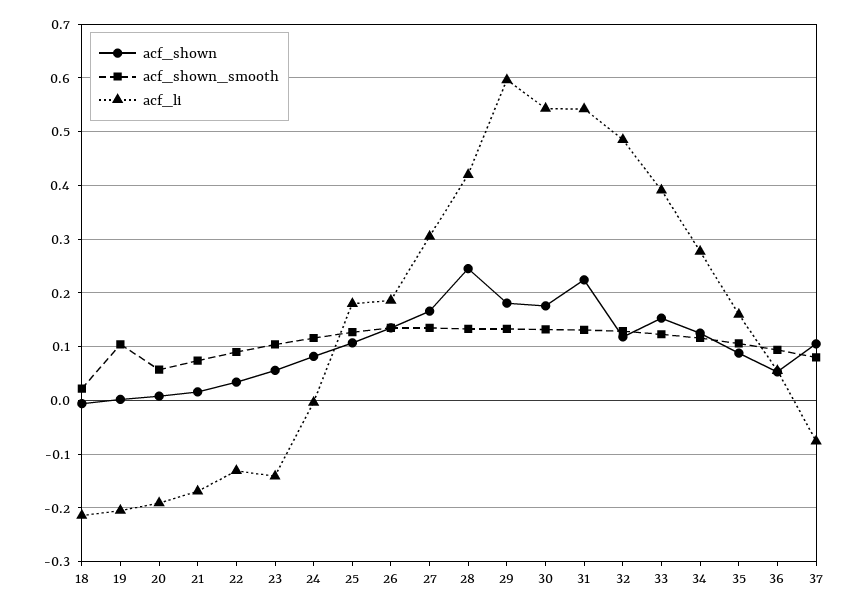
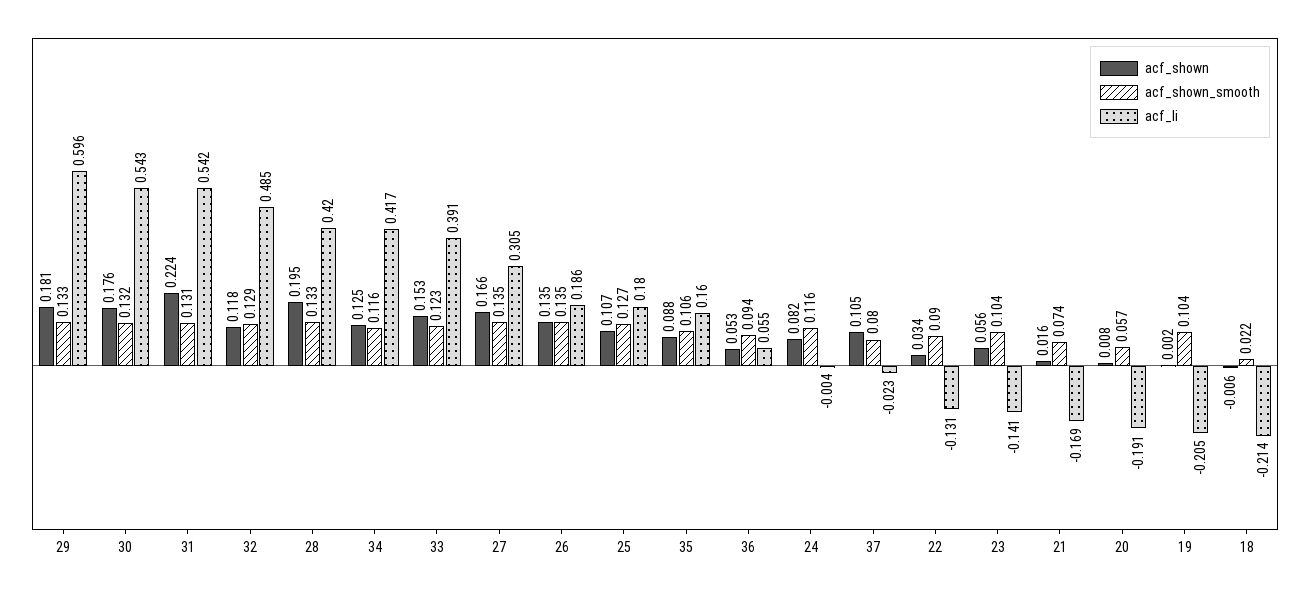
acf_shown, 28: 0.24 -> 0.195
acf_li, 34: 0.28 -> 0.417
acf_li, 37: -0.08 -> -0.023

